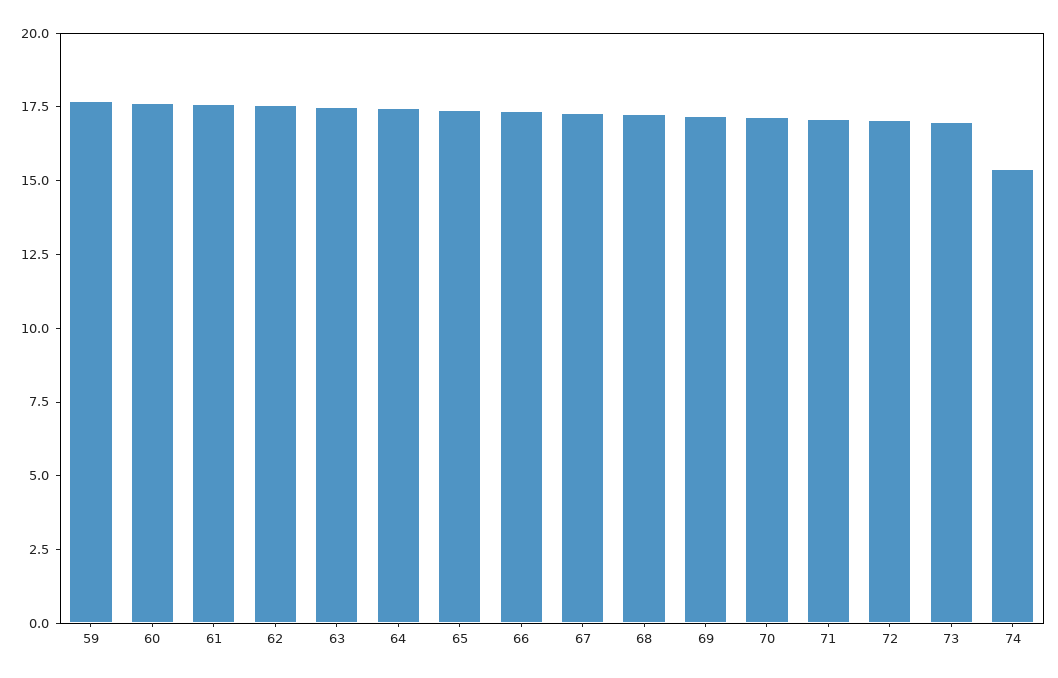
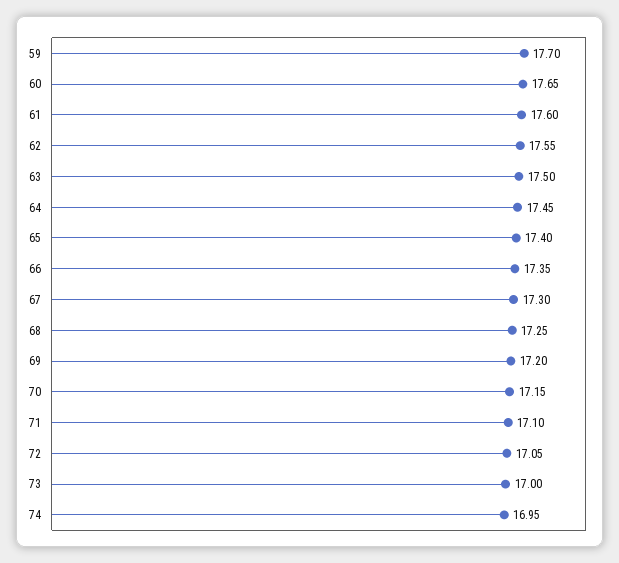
74: 15.5 -> 16.95

